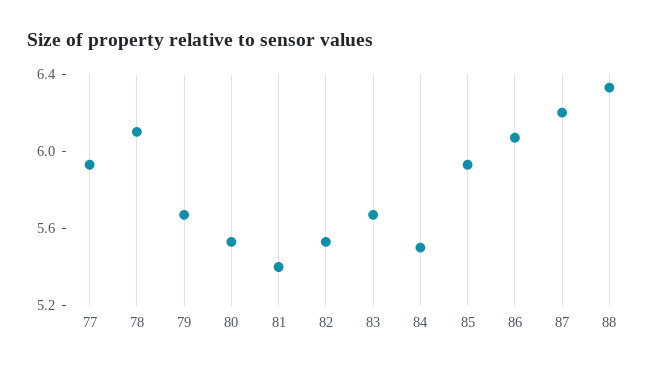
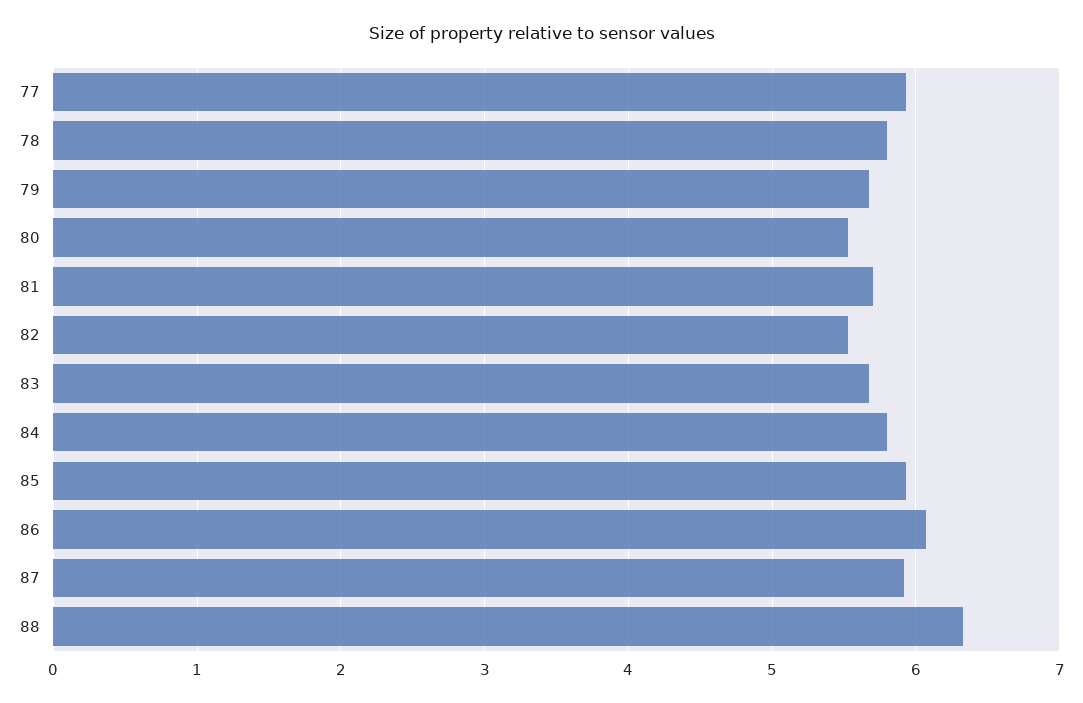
78: 6.1 -> 5.8
81: 5.4 -> 5.7
84: 5.5 -> 5.8
87: 6.2 -> 5.9

